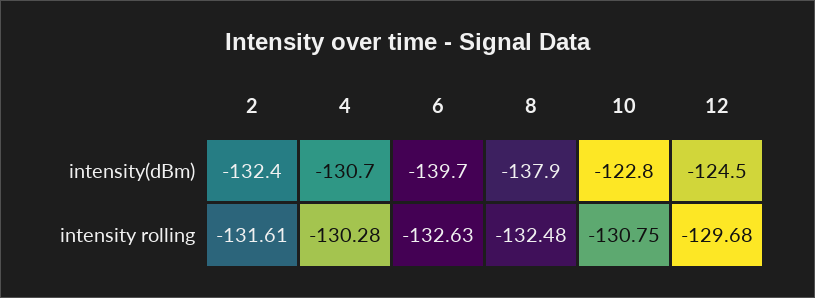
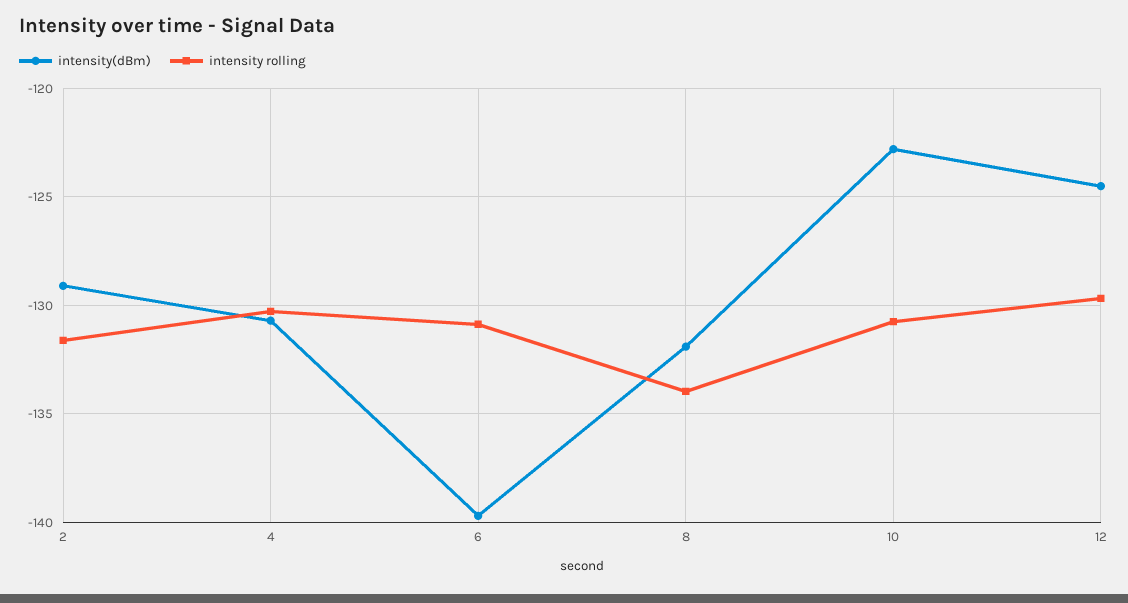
intensity(dBm), 2: -132.4 -> -129
intensity(dBm), 8: -137.9 -> -132
intensity rolling, 6: -132.63 -> -131
intensity rolling, 8: -132.48 -> -134

